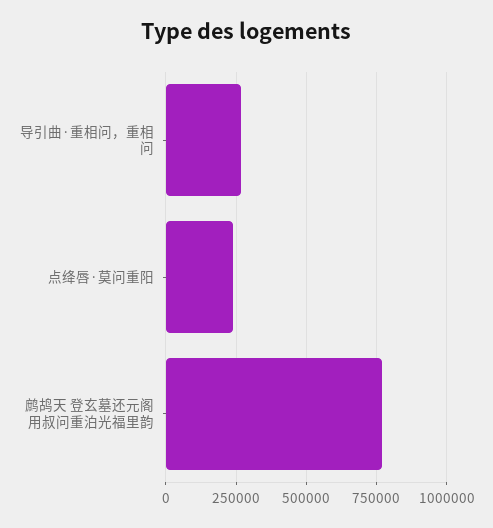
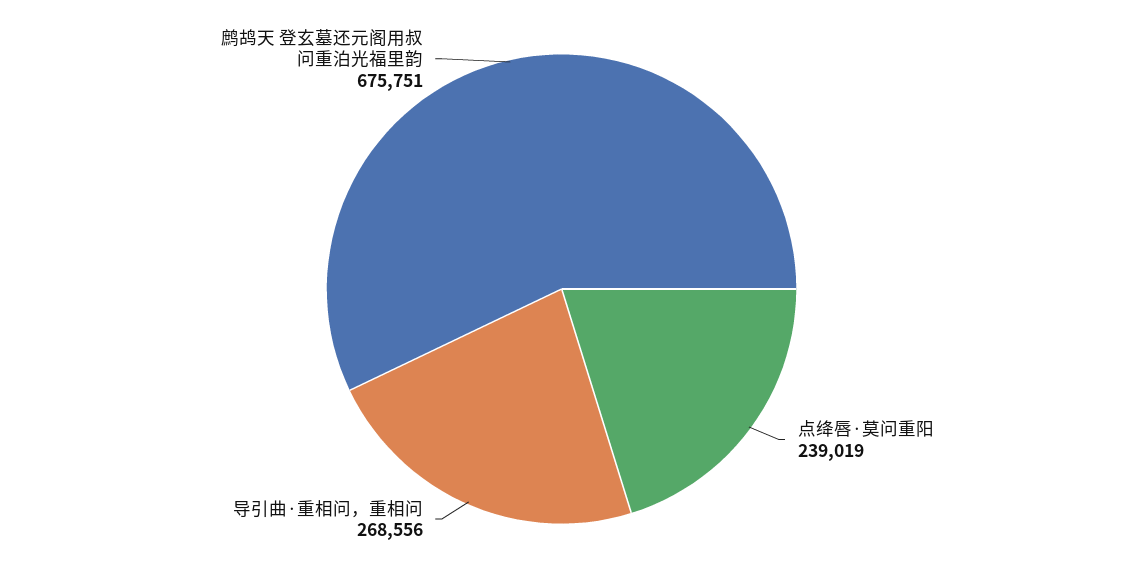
鹧鸪天 登玄墓还元阁用叔问重泊光福里韵: 775000 -> 675751

